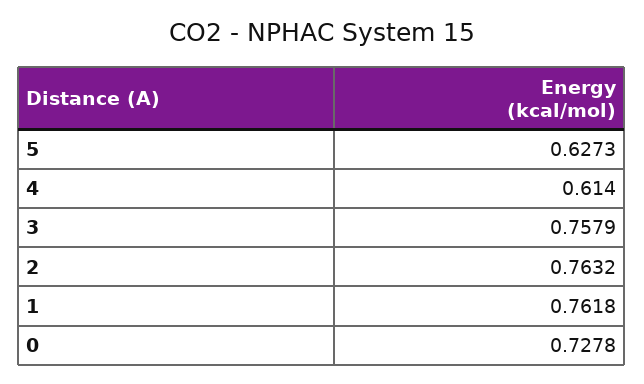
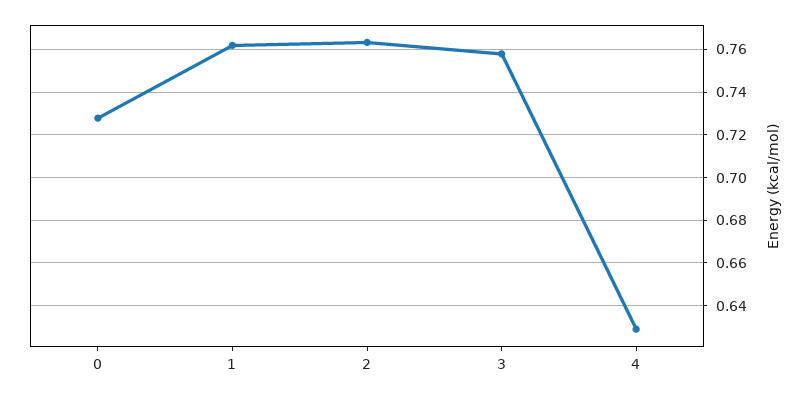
5: 0.6273 -> none
4: 0.614 -> 0.63

